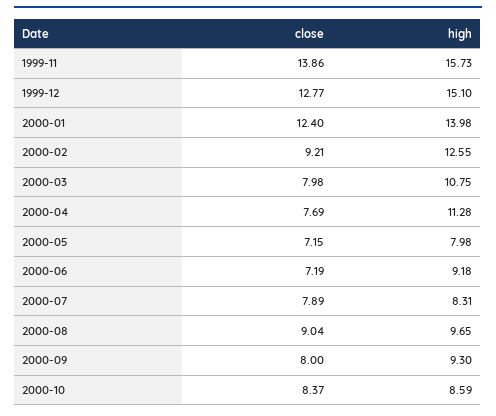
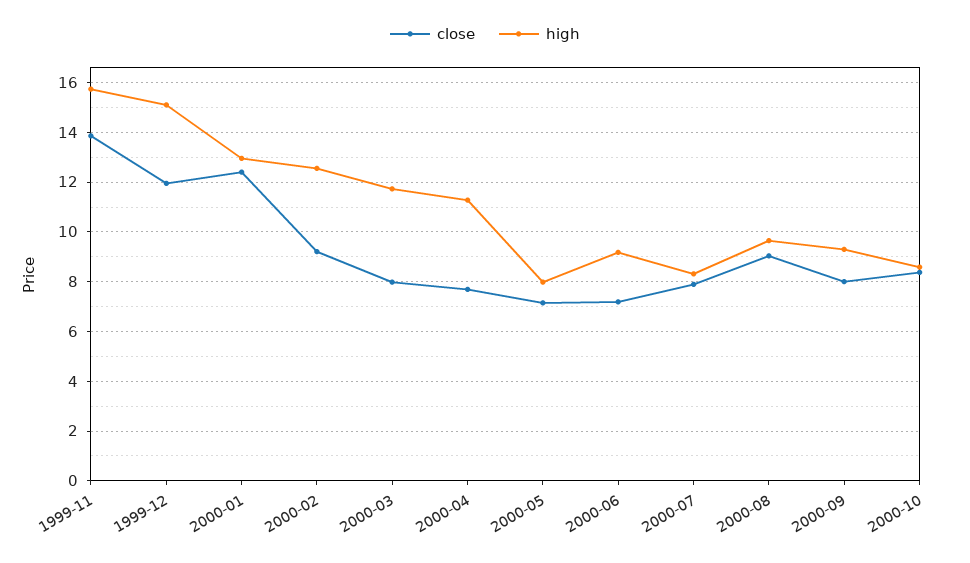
close, 1999-12: 12.77 -> 12
high, 2000-01: 13.98 -> 13
high, 2000-03: 10.75 -> 11.75

